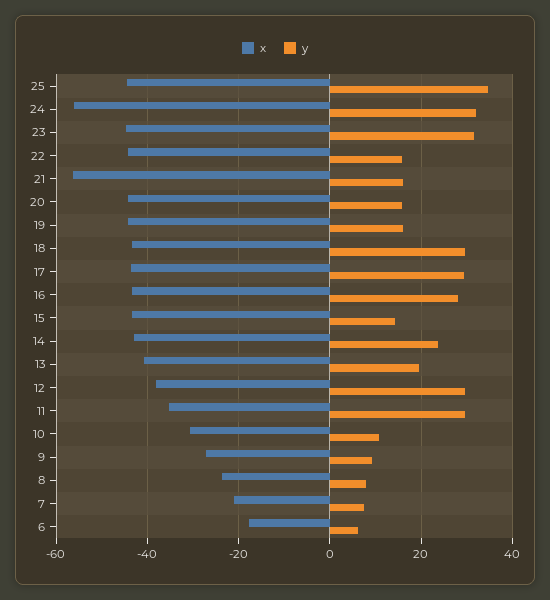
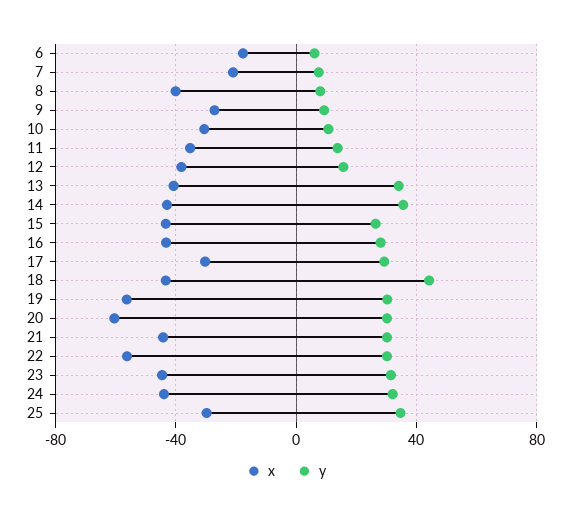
x, 25: -44 -> -30
x, 24: -56 -> -45
x, 22: -44 -> -55
y, 22: 16 -> 30
x, 21: -56 -> -45
y, 21: 16 -> 30
x, 20: -44 -> -60
y, 20: 16 -> 30
x, 19: -44 -> -55
y, 19: 16 -> 30
y, 18: 30 -> 45
x, 17: -44 -> -30
y, 15: 14 -> 25
y, 14: 24 -> 35
y, 13: 20 -> 35
y, 12: 30 -> 15
y, 11: 30 -> 15
x, 8: -24 -> -40

